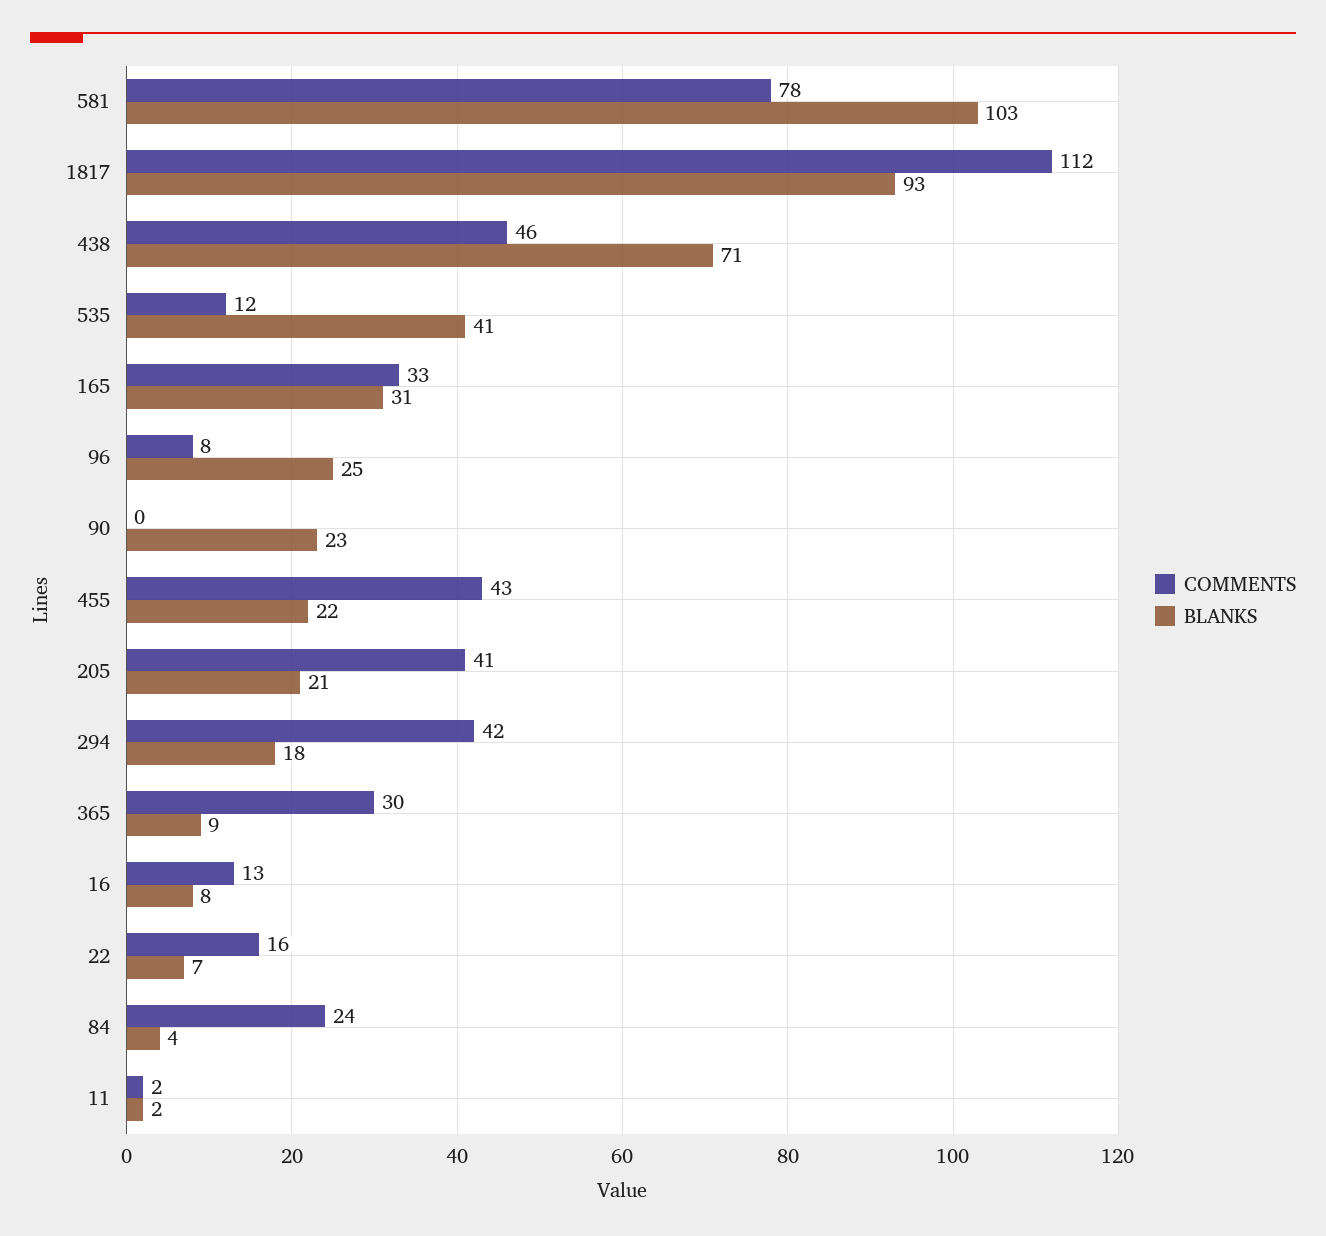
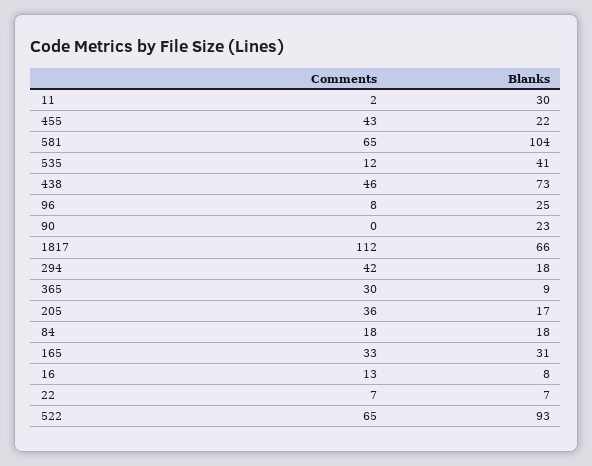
COMMENTS, 581: 78 -> 65
BLANKS, 581: 103 -> 104
BLANKS, 1817: 93 -> 66
BLANKS, 438: 71 -> 73
COMMENTS, 205: 41 -> 36
BLANKS, 205: 21 -> 17
COMMENTS, 22: 16 -> 7
COMMENTS, 84: 24 -> 18
BLANKS, 84: 4 -> 18
BLANKS, 11: 2 -> 30
COMMENTS, 522: none -> 65
BLANKS, 522: none -> 93

